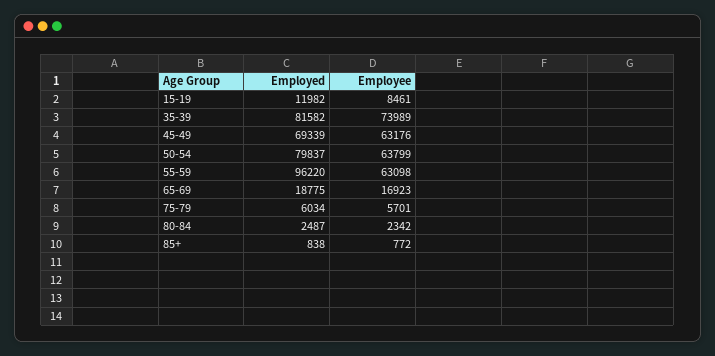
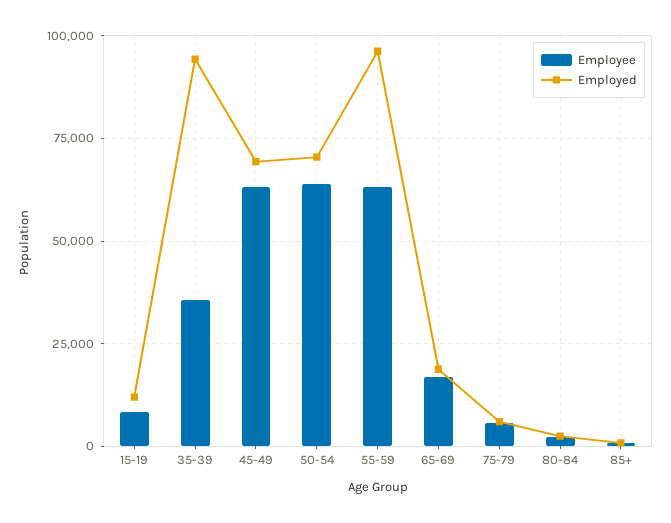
Employed, 35-39: 81582 -> 95000
Employee, 35-39: 73989 -> 35000
Employed, 50-54: 79837 -> 70000

